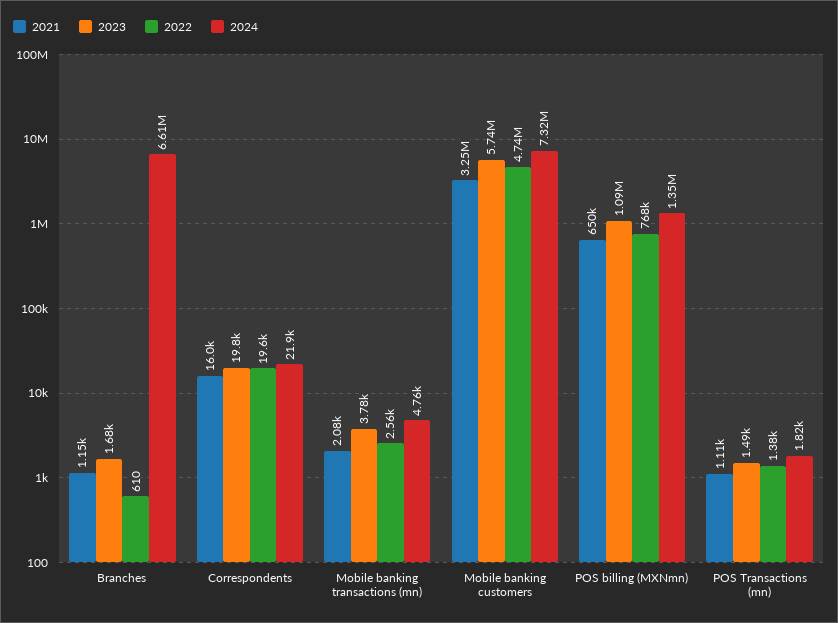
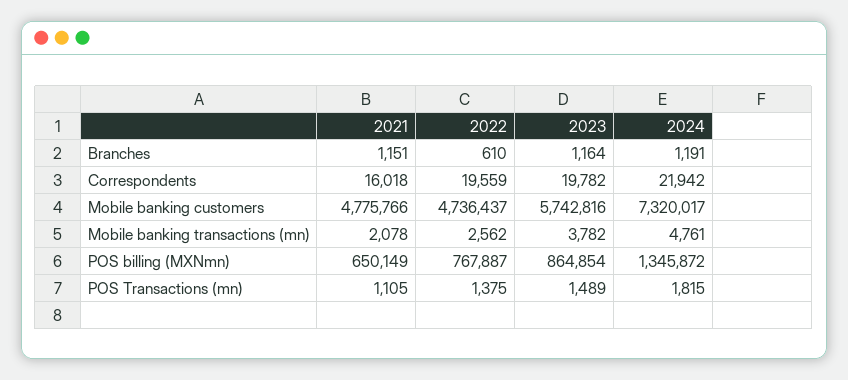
2023, Branches: 1680 -> 1164
2024, Branches: 6610000 -> 1191
2021, Mobile banking customers: 3250000 -> 4775766
2023, POS billing (MXNmn): 1090000 -> 864854

